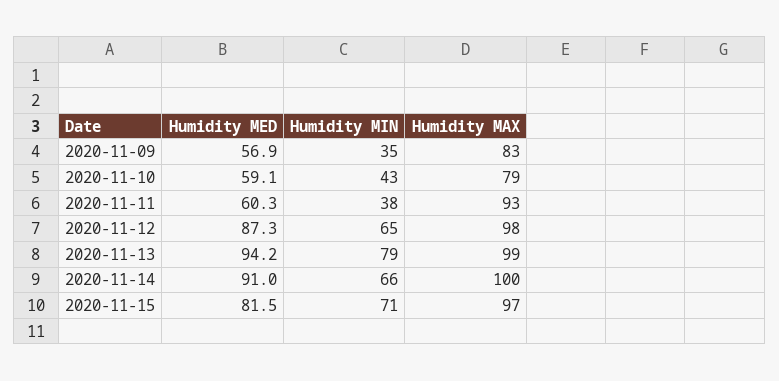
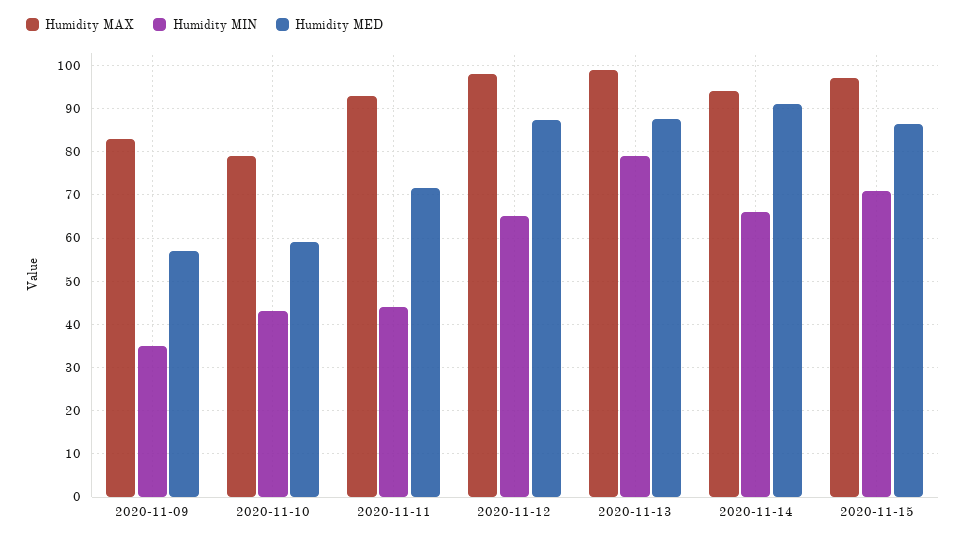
Humidity MED, 2020-11-11: 60.3 -> 72
Humidity MIN, 2020-11-11: 38 -> 44
Humidity MED, 2020-11-13: 94.2 -> 88
Humidity MAX, 2020-11-14: 100 -> 94
Humidity MED, 2020-11-15: 81.5 -> 86

